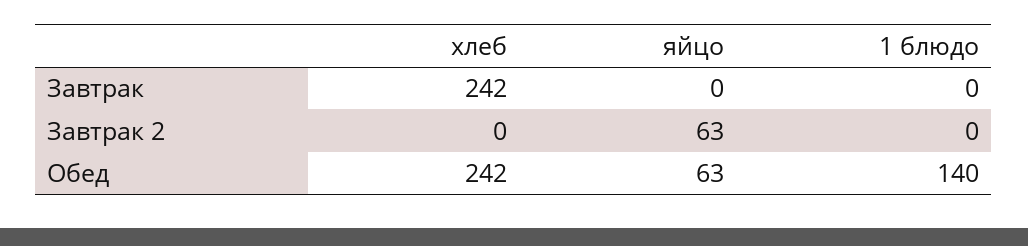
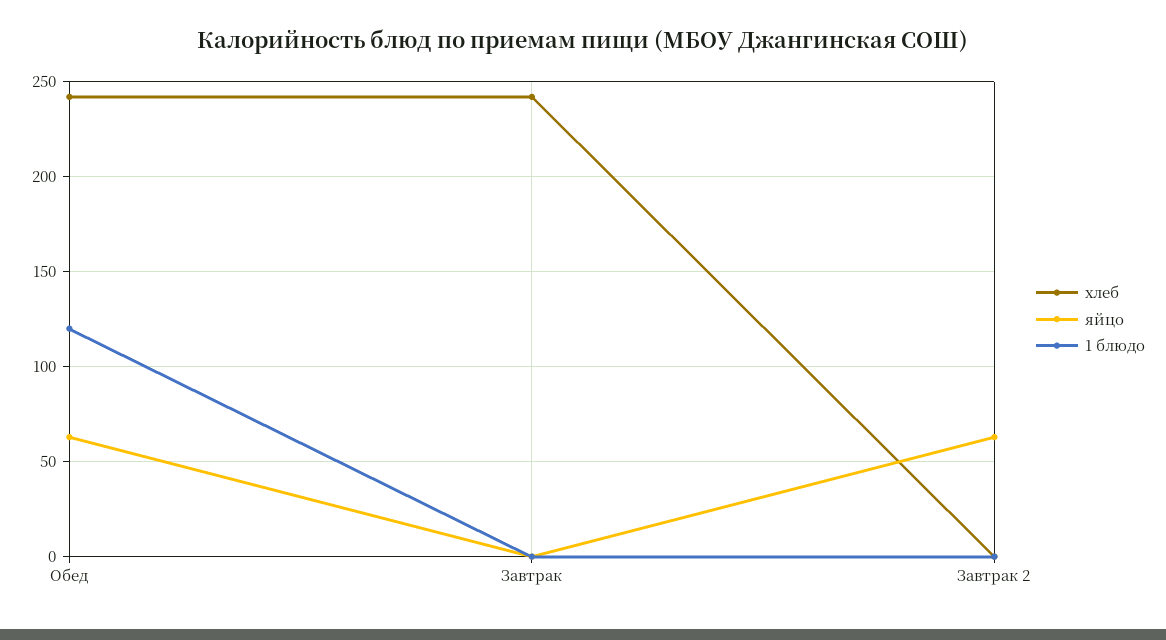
1 блюдо, Обед: 140 -> 120

